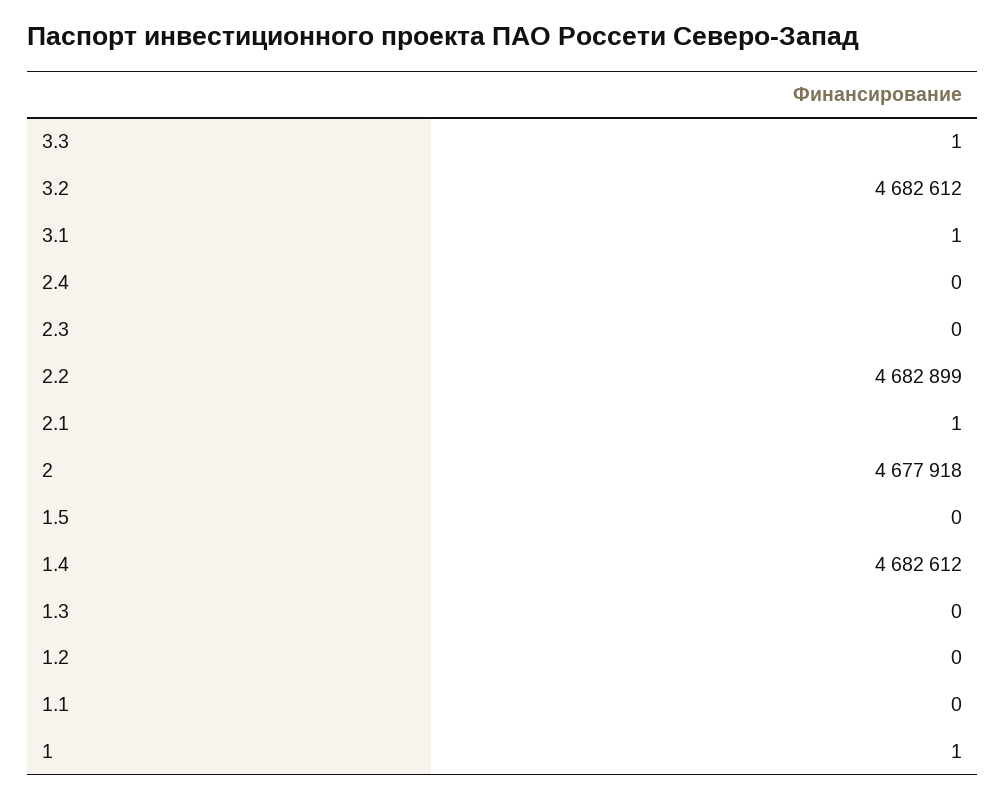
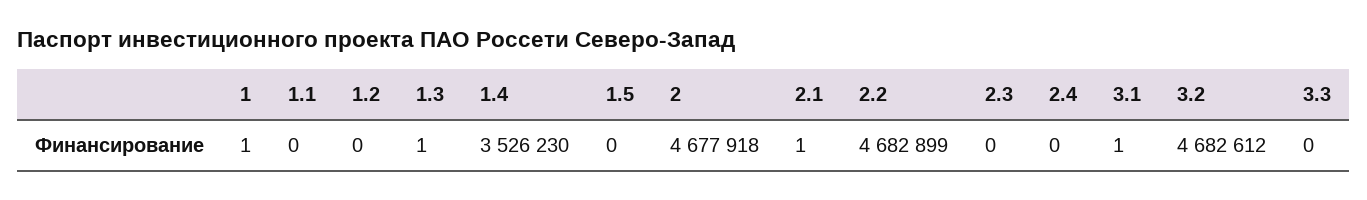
3.3: 1 -> 0
1.4: 4682612 -> 3526230
1.3: 0 -> 1

